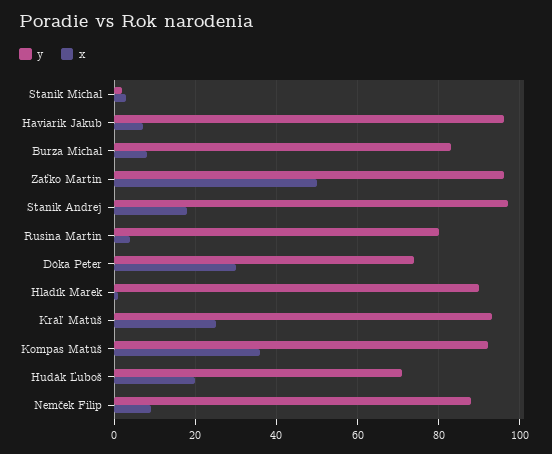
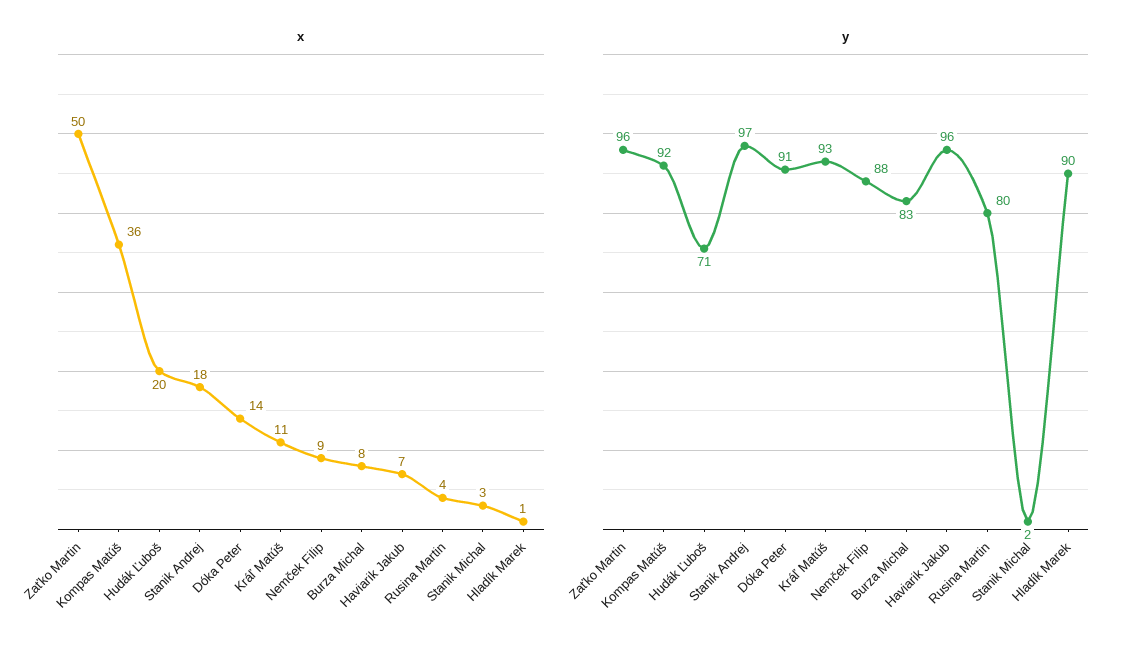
y, Dóka Peter: 75 -> 91
x, Dóka Peter: 30 -> 14
x, Kráľ Matúš: 25 -> 11

